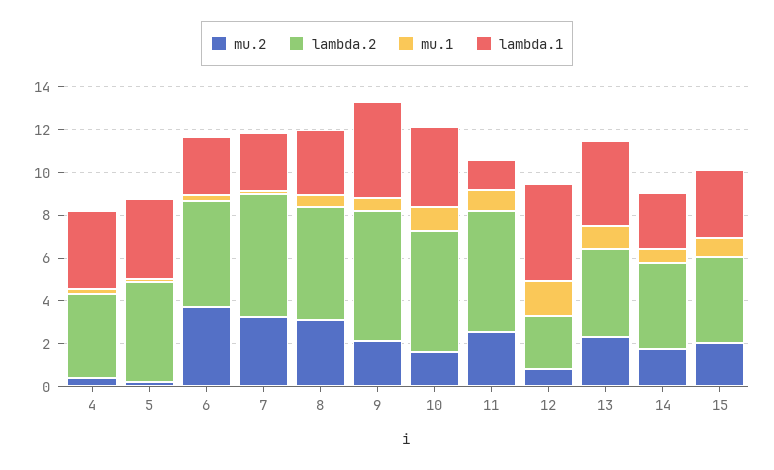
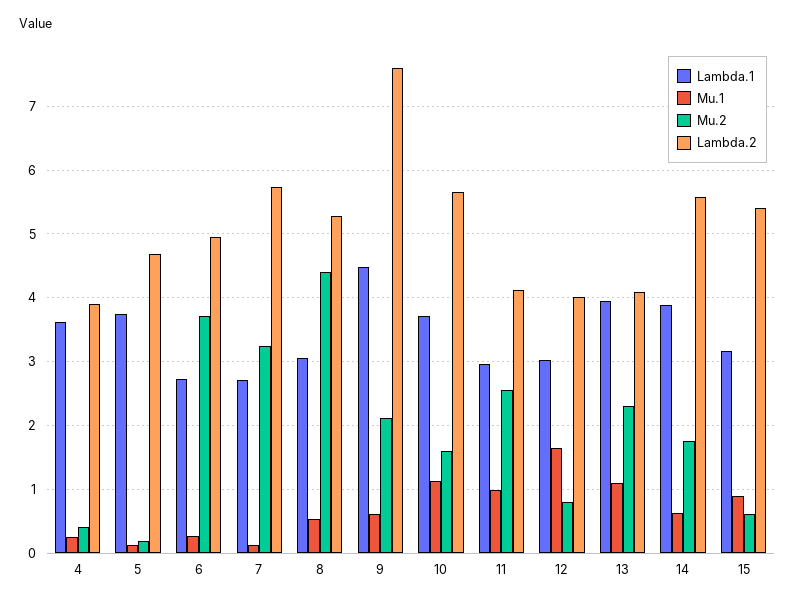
mu.2, 8: 3 -> 4.4
lambda.2, 9: 6 -> 7.6
lambda.2, 11: 5.5 -> 4.1
lambda.1, 11: 1.5 -> 3
lambda.2, 12: 2.5 -> 4
lambda.1, 12: 4.5 -> 3
lambda.2, 14: 4 -> 5.6
lambda.1, 14: 2.5 -> 3.9
mu.2, 15: 2 -> 0.6
lambda.2, 15: 4 -> 5.4

